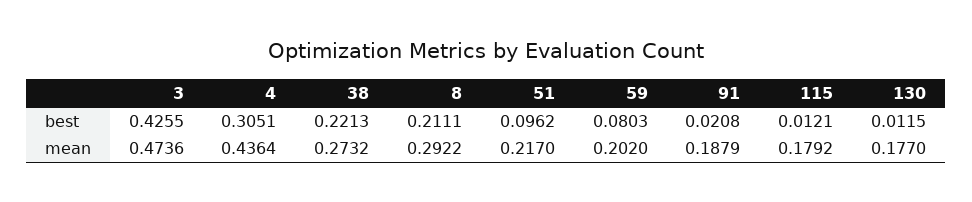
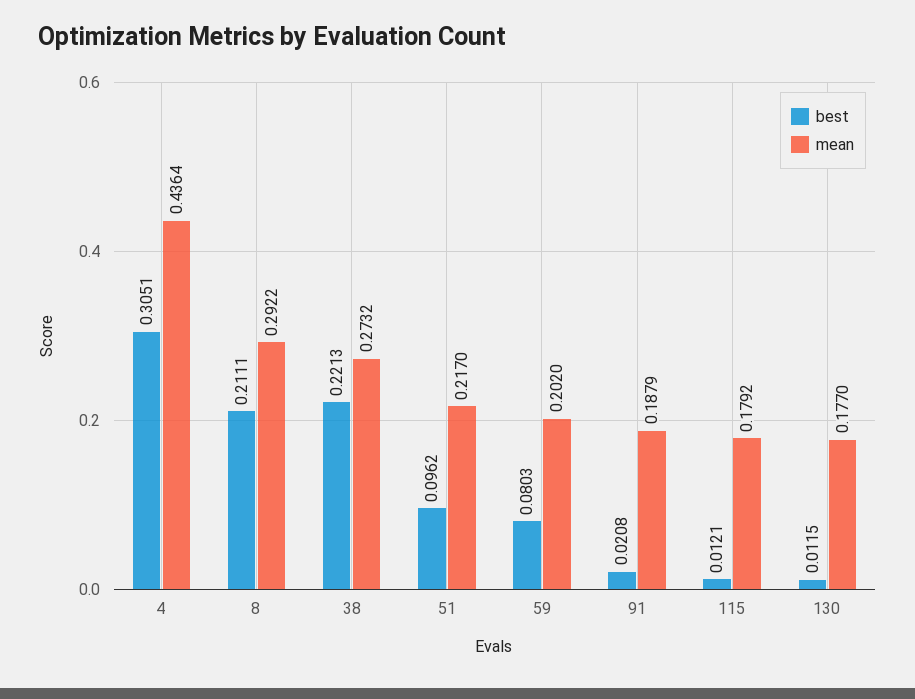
best, 3: 0.4255 -> none
mean, 3: 0.4736 -> none

